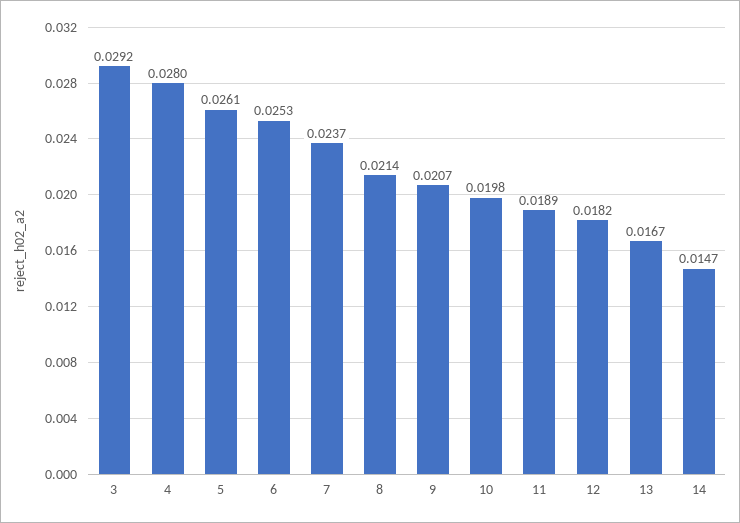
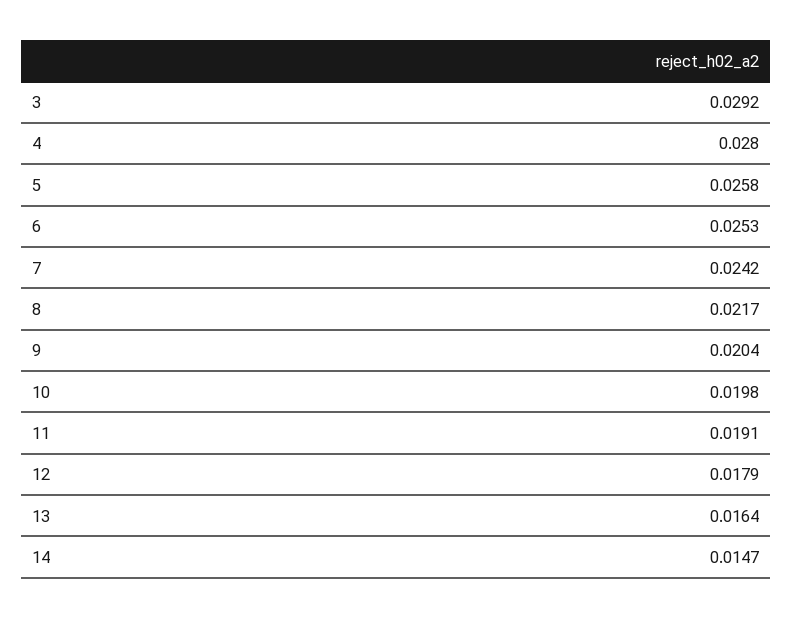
5: 0.0261 -> 0.0258
7: 0.0237 -> 0.0242
8: 0.0214 -> 0.0217
9: 0.0207 -> 0.0204
11: 0.0189 -> 0.0191
12: 0.0182 -> 0.0179
13: 0.0167 -> 0.0164

